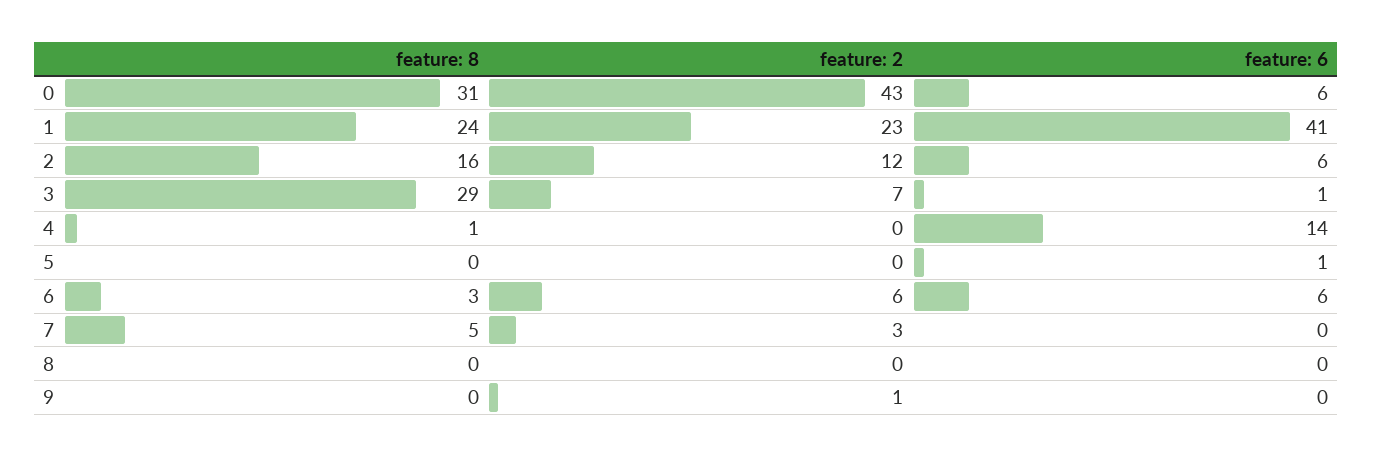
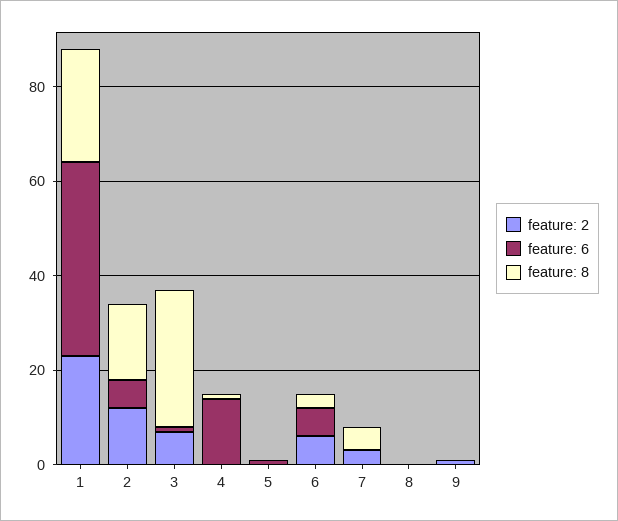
feature: 8, 0: 31 -> none
feature: 2, 0: 43 -> none
feature: 6, 0: 6 -> none

